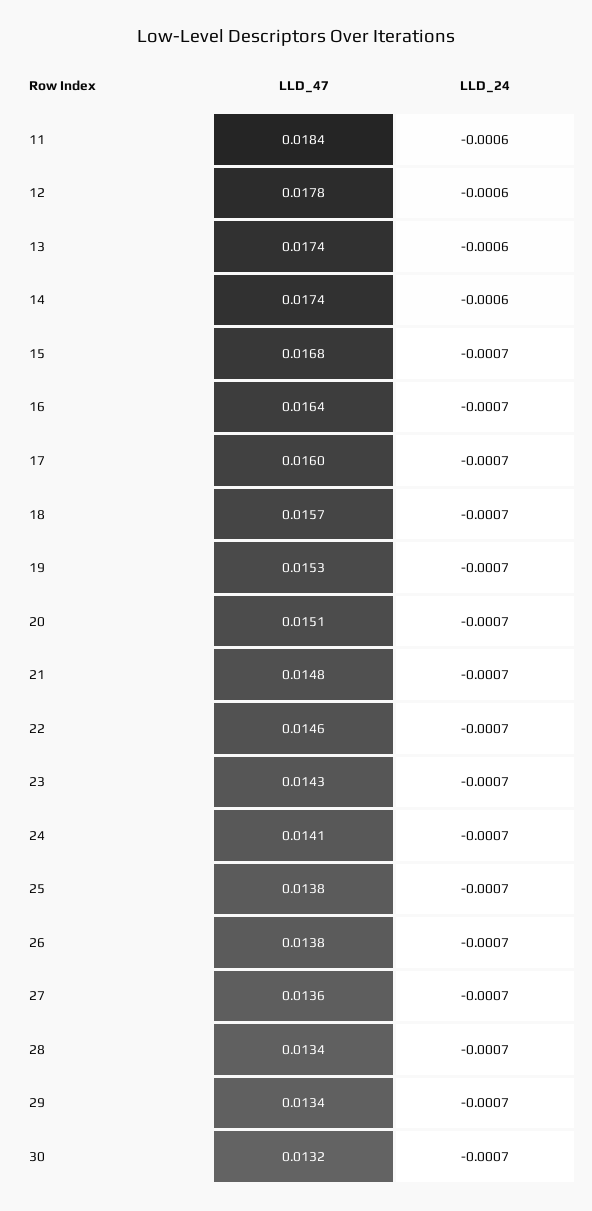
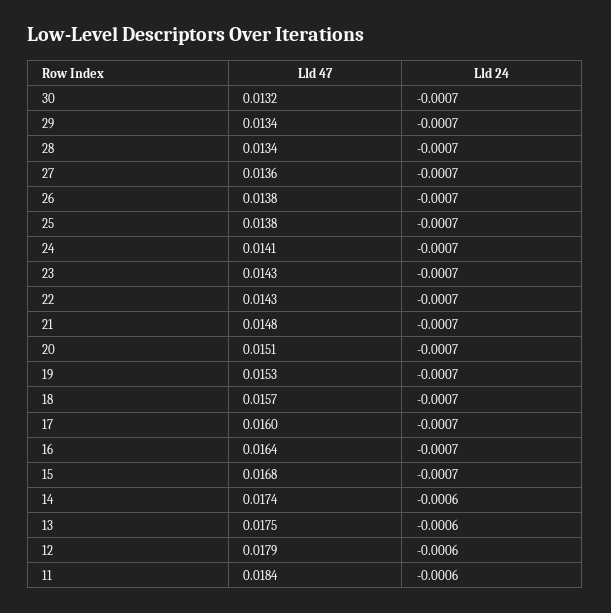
LLD_47, 12: 0.0178 -> 0.0179
LLD_47, 13: 0.0174 -> 0.0175
LLD_47, 22: 0.0146 -> 0.0143

